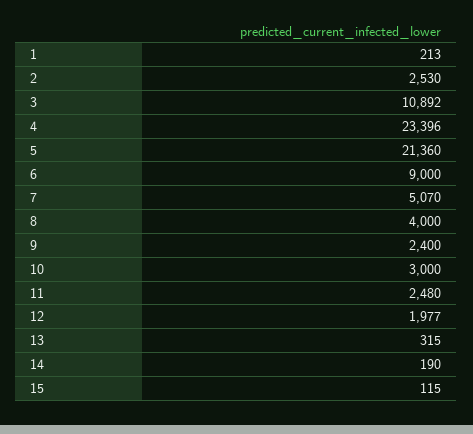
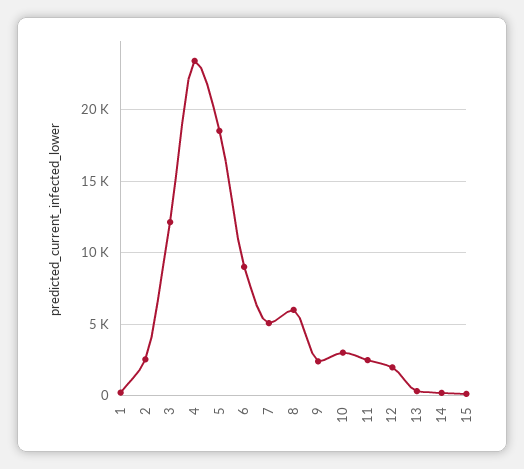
3: 10892 -> 12000
5: 21360 -> 18500
8: 4000 -> 6000

